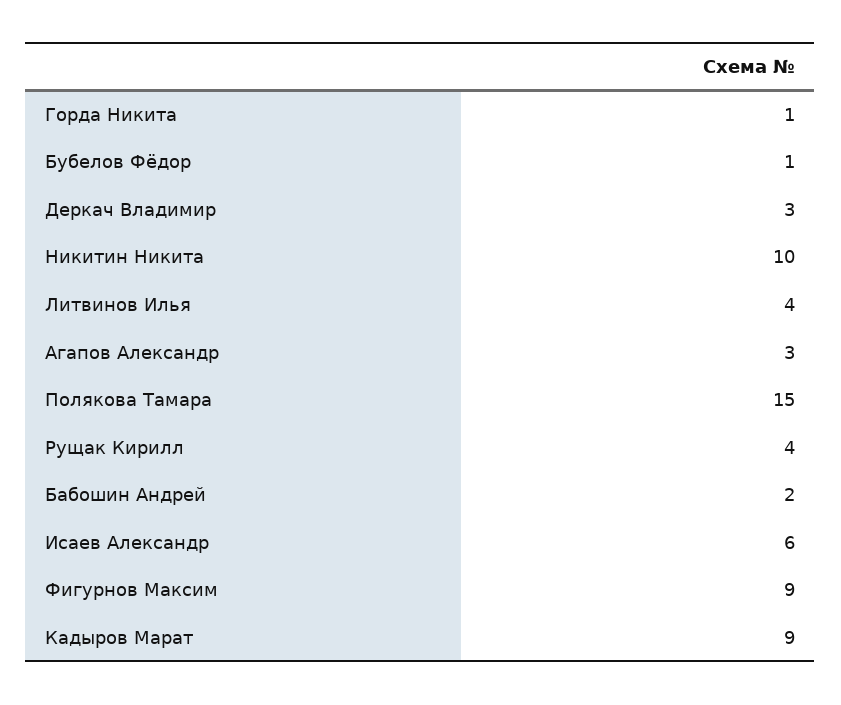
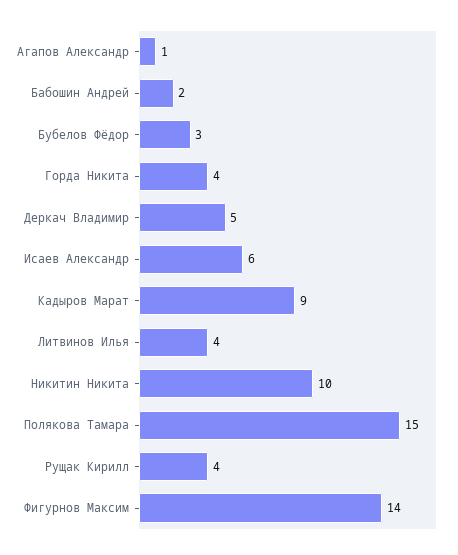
Горда Никита: 1 -> 4
Бубелов Фёдор: 1 -> 3
Деркач Владимир: 3 -> 5
Агапов Александр: 3 -> 1
Фигурнов Максим: 9 -> 14

